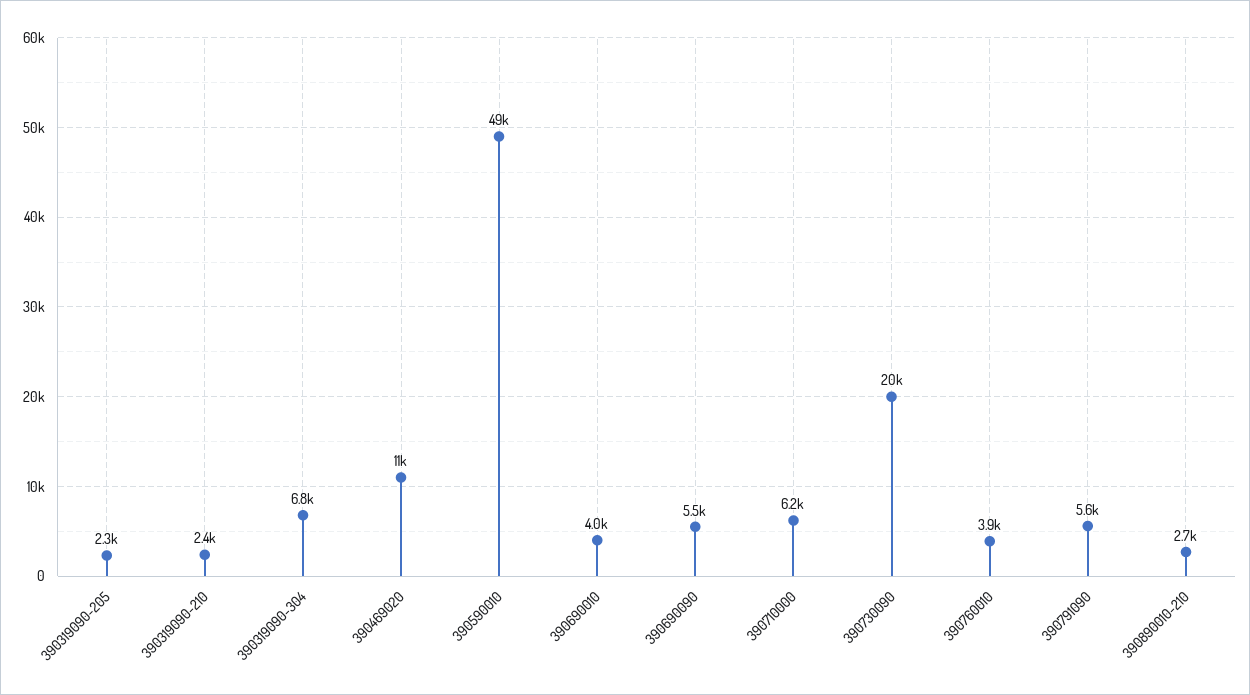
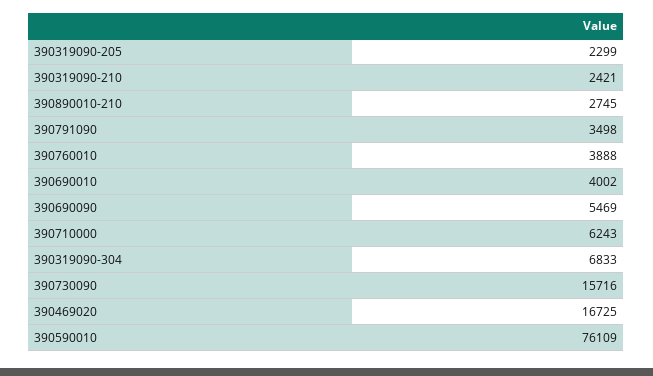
390469020: 11000 -> 16725
390590010: 49000 -> 76109
390730090: 20000 -> 15716
390791090: 5600 -> 3498

